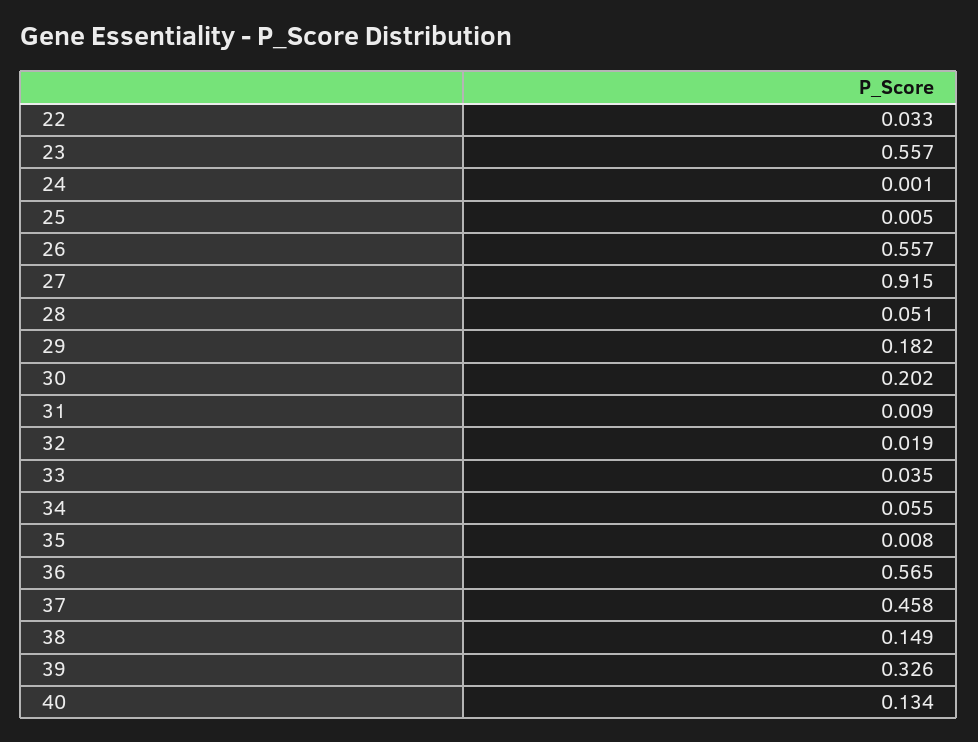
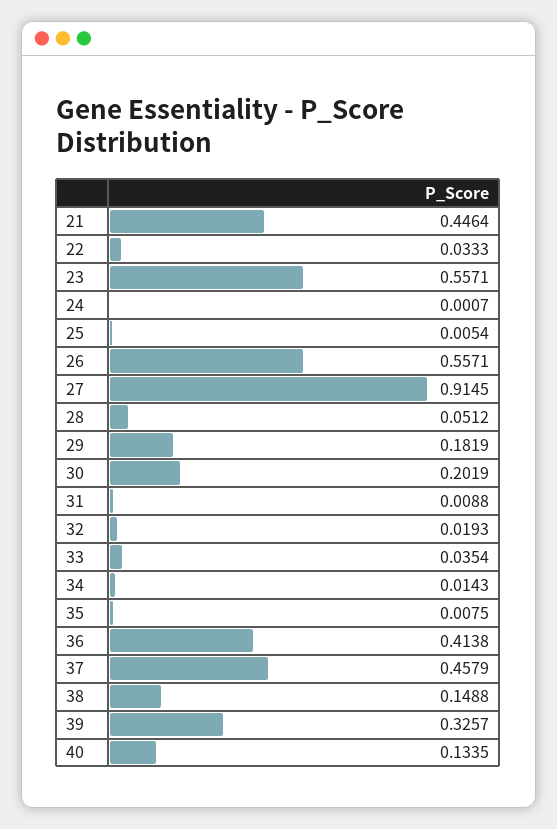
34: 0.055 -> 0.0143
36: 0.565 -> 0.4138
21: none -> 0.4464

